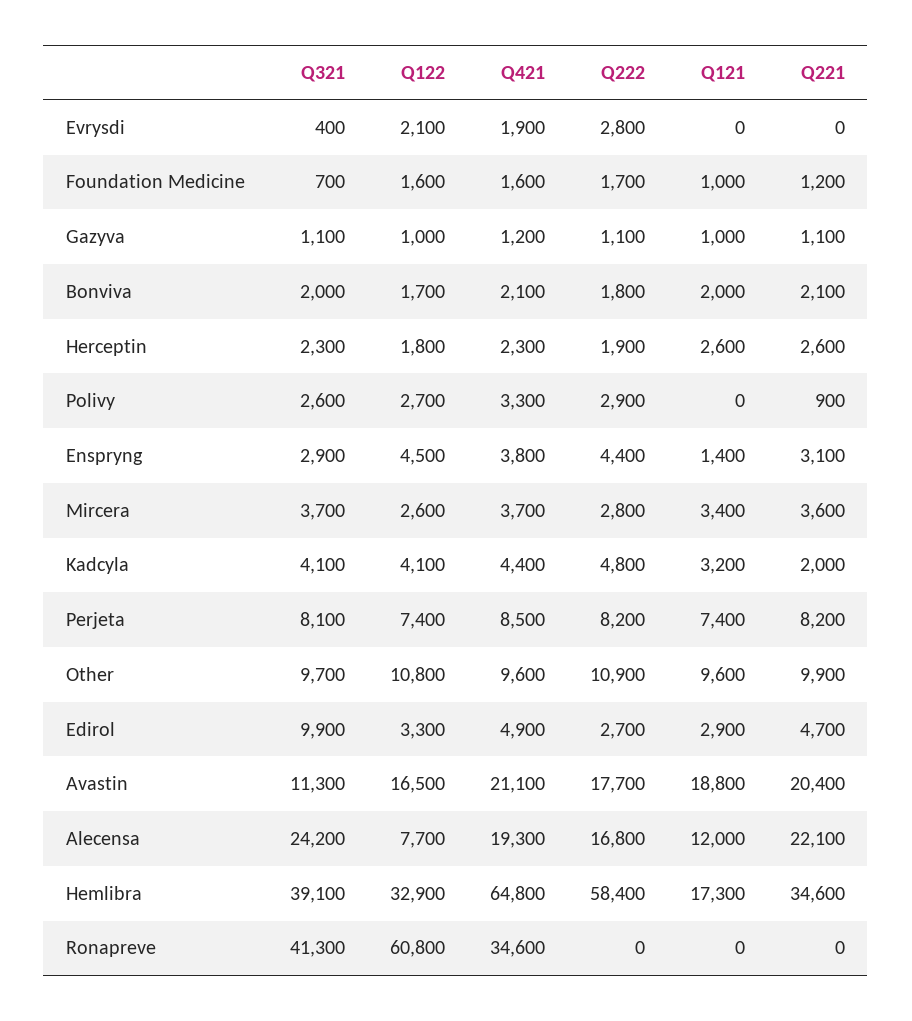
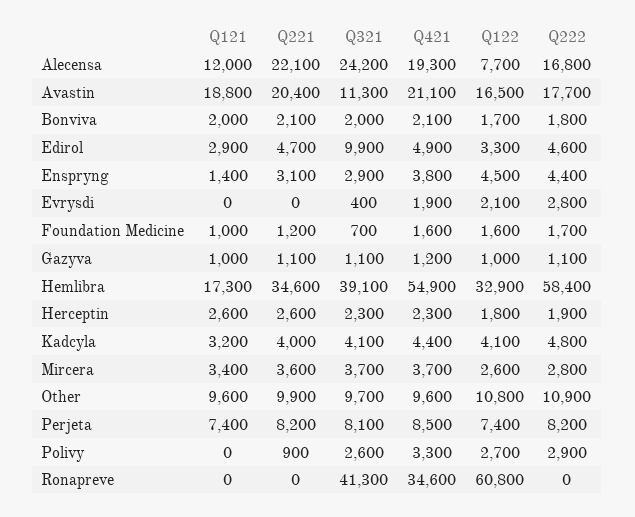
Q221, Kadcyla: 2000 -> 4000
Q222, Edirol: 2700 -> 4600
Q421, Hemlibra: 64800 -> 54900

